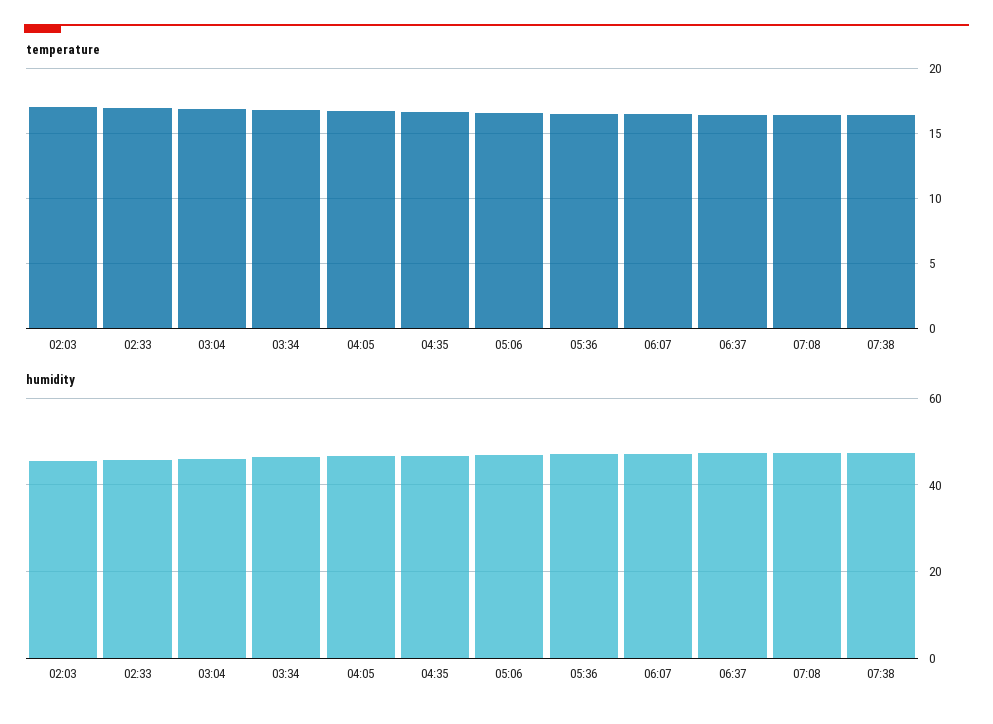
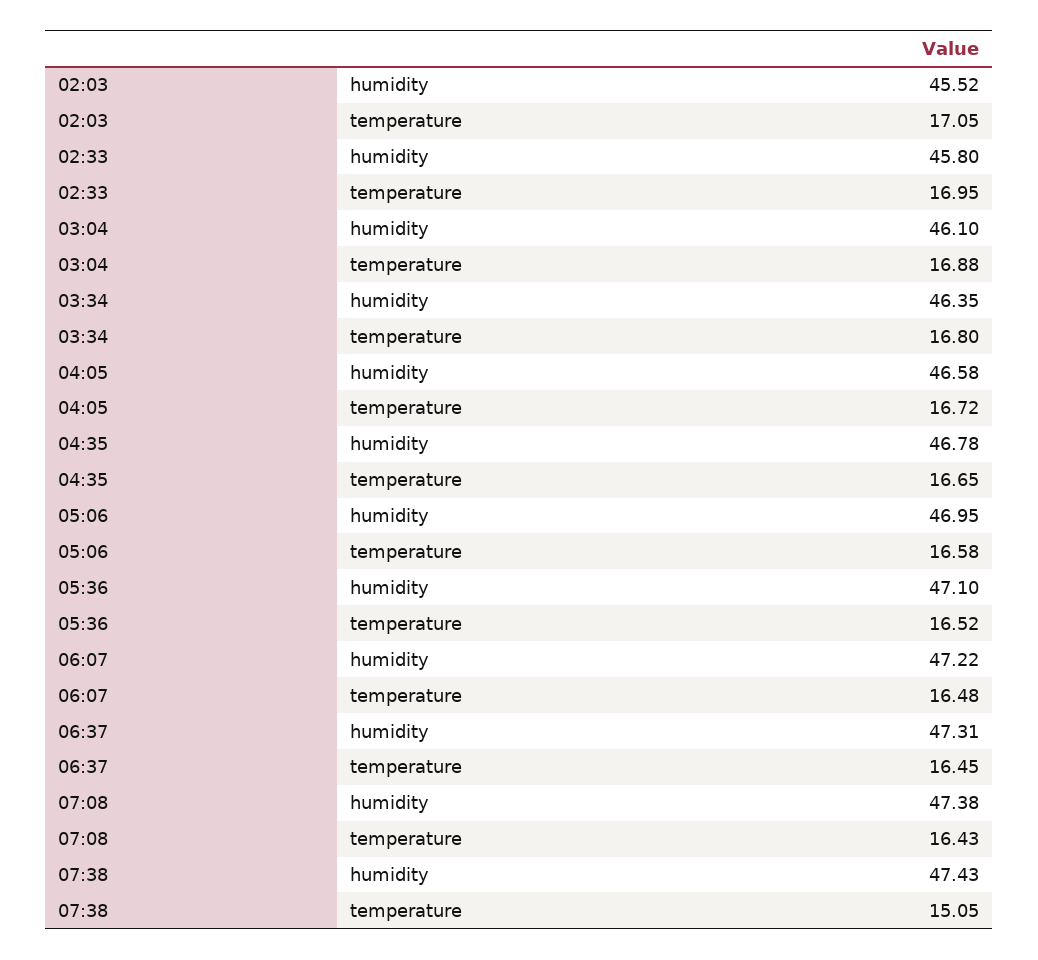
temperature, 07:38: 16.5 -> 15.05

